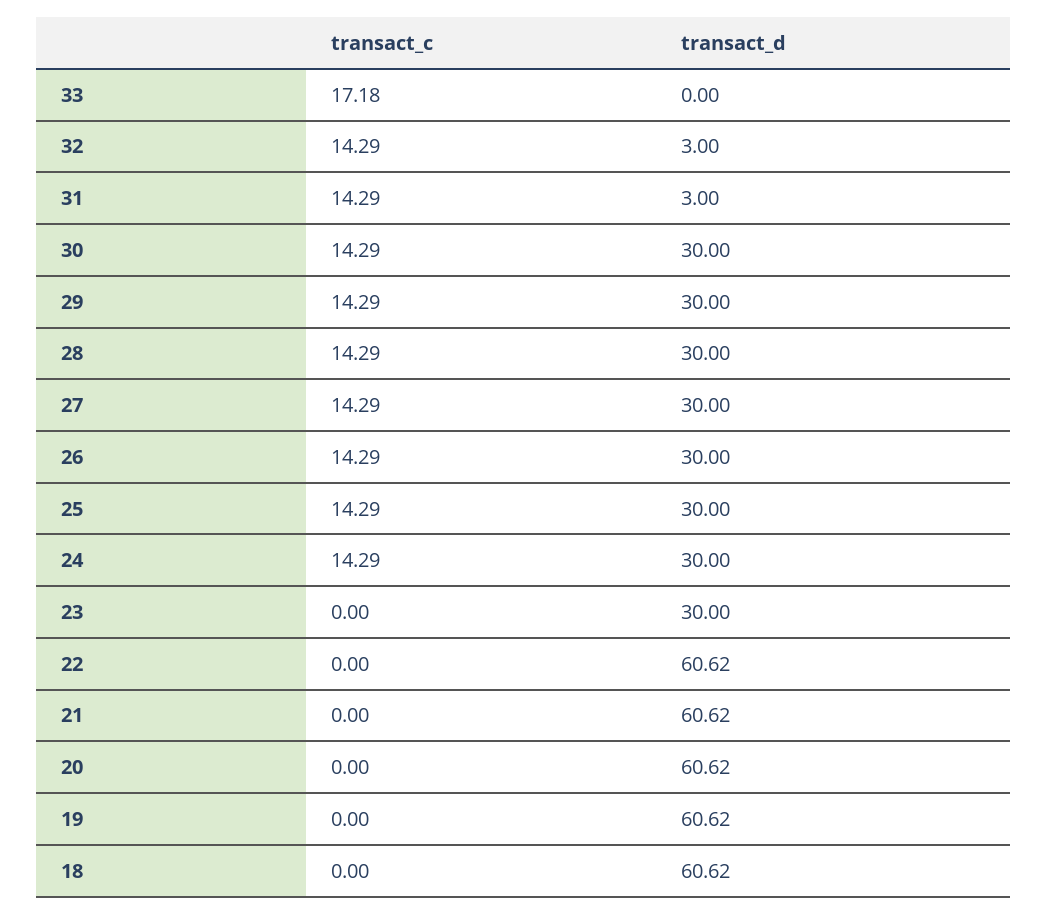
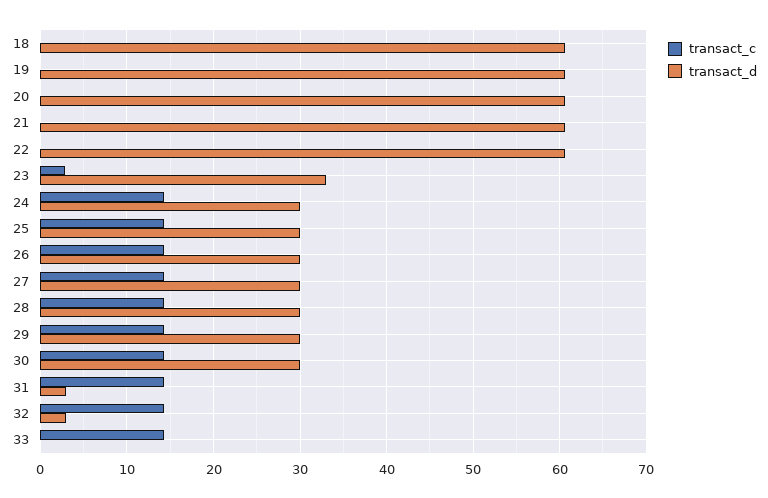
transact_c, 33: 17.18 -> 14
transact_c, 23: 0 -> 3
transact_d, 23: 30 -> 33

